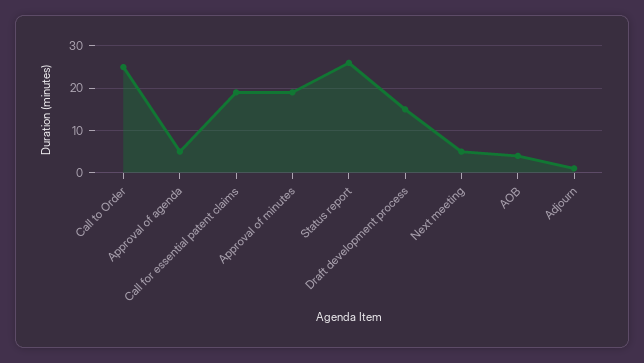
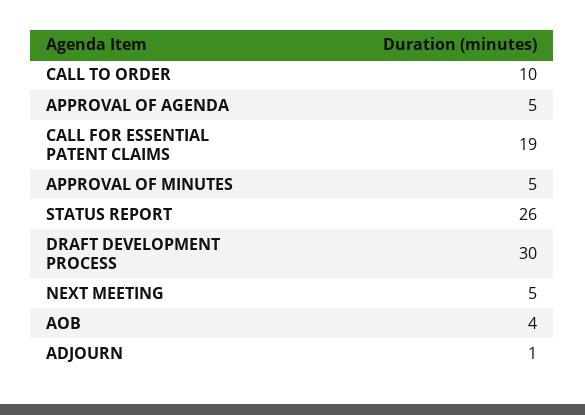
Call to Order: 25 -> 10
Approval of minutes: 20 -> 5
Draft development process: 15 -> 30

